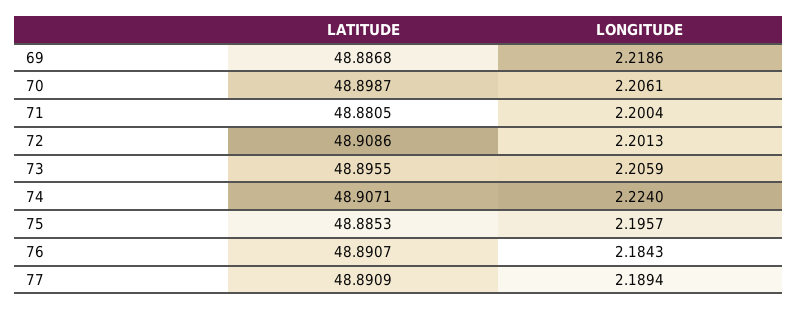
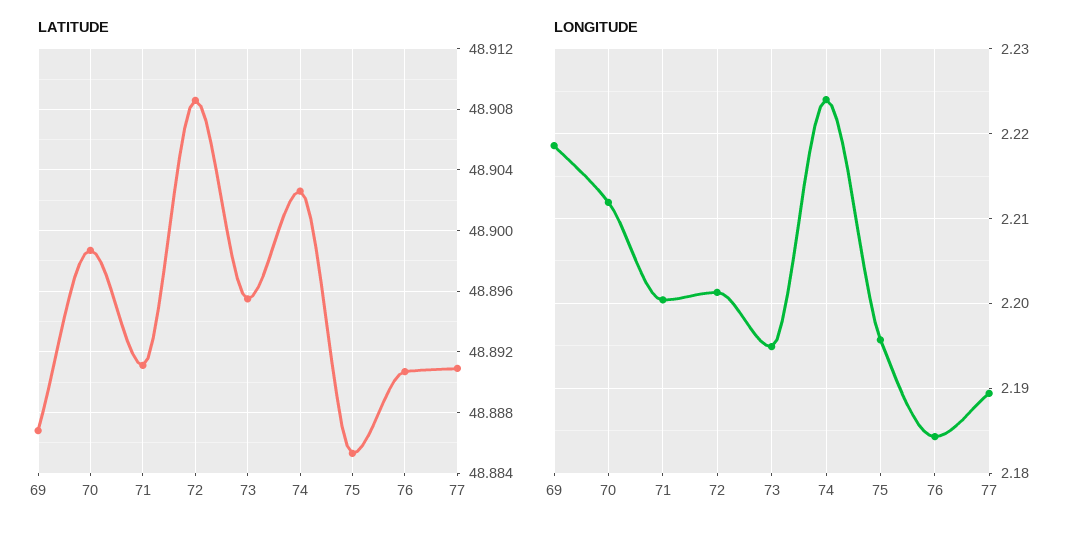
LONGITUDE, 70: 2.2061 -> 2.212
LATITUDE, 71: 48.8805 -> 48.891
LONGITUDE, 73: 2.2059 -> 2.195
LATITUDE, 74: 48.9071 -> 48.9025

